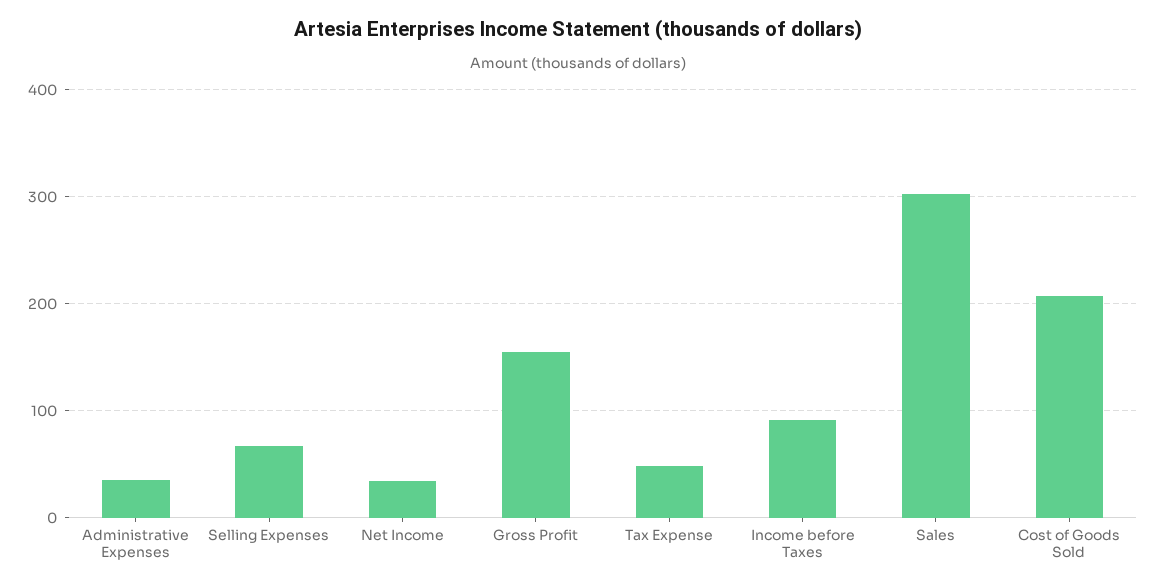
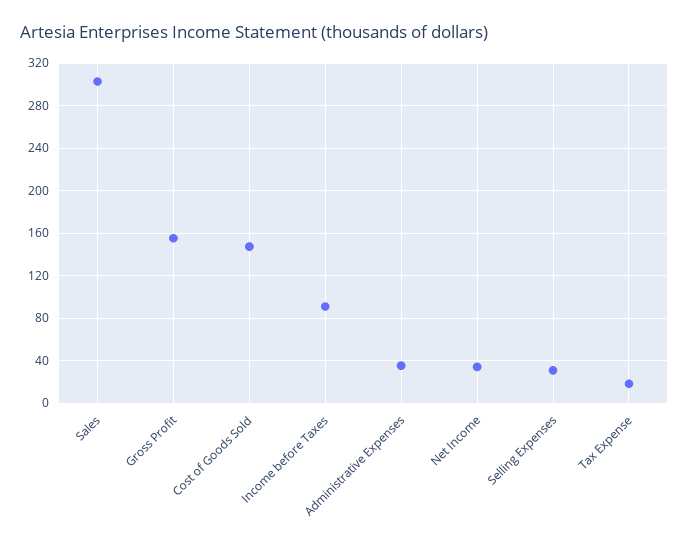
Selling Expenses: 70 -> 30
Tax Expense: 50 -> 20
Cost of Goods Sold: 210 -> 150

